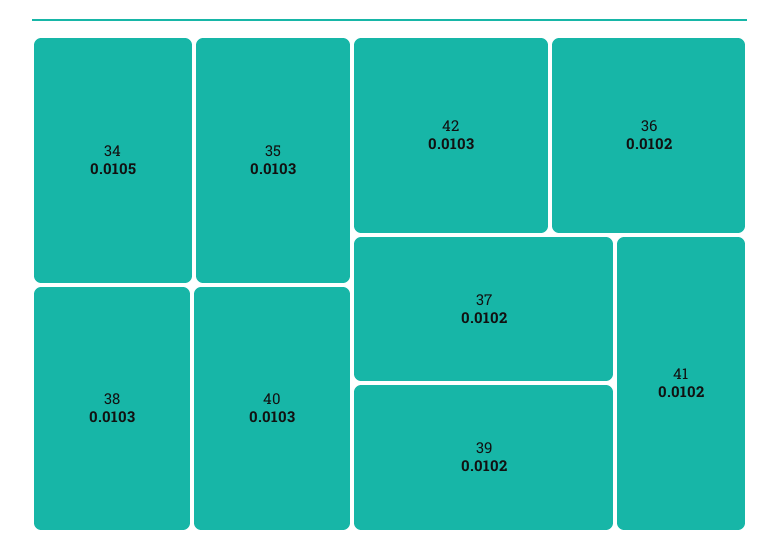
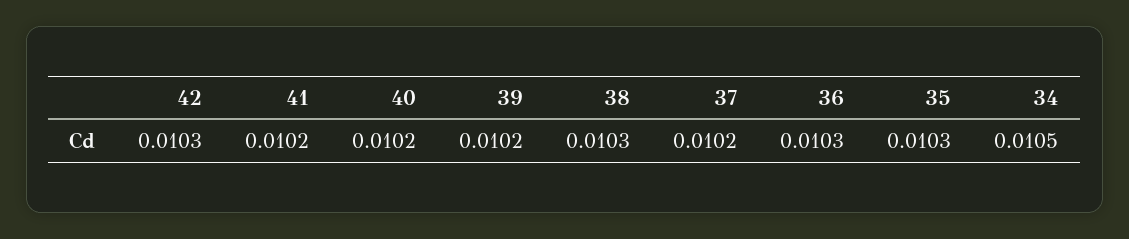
40: 0.0103 -> 0.0102
36: 0.0102 -> 0.0103

